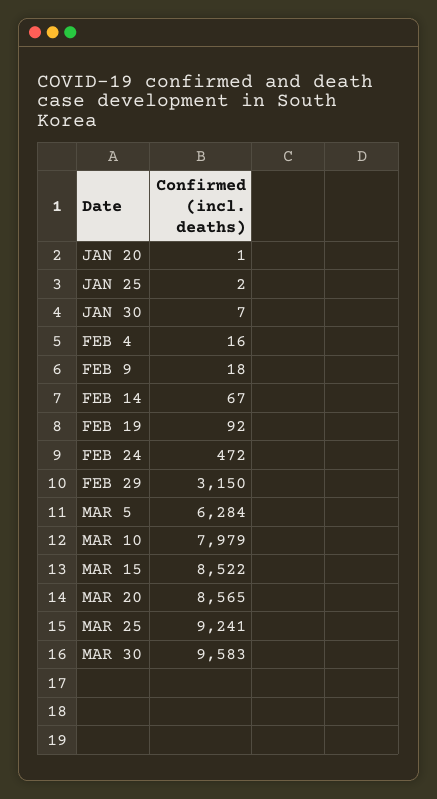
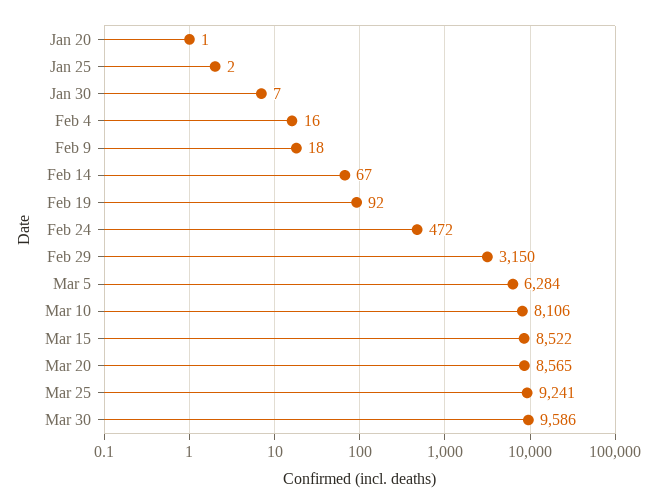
MAR 10: 7979 -> 8106
MAR 30: 9583 -> 9586

